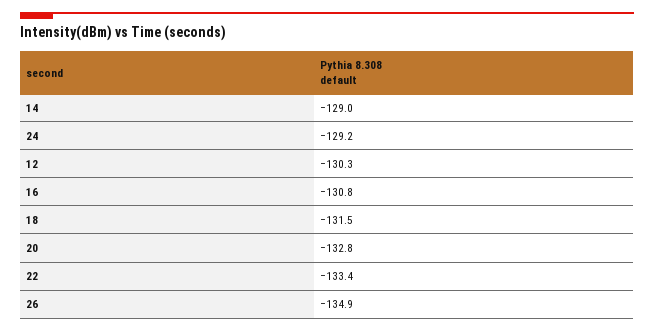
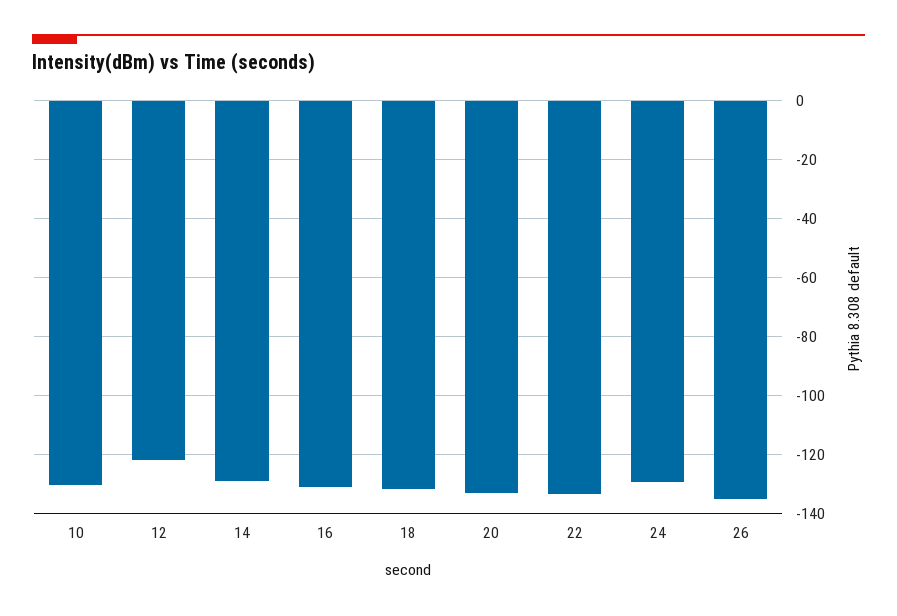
12: -130.3 -> -122.5
10: none -> -130

